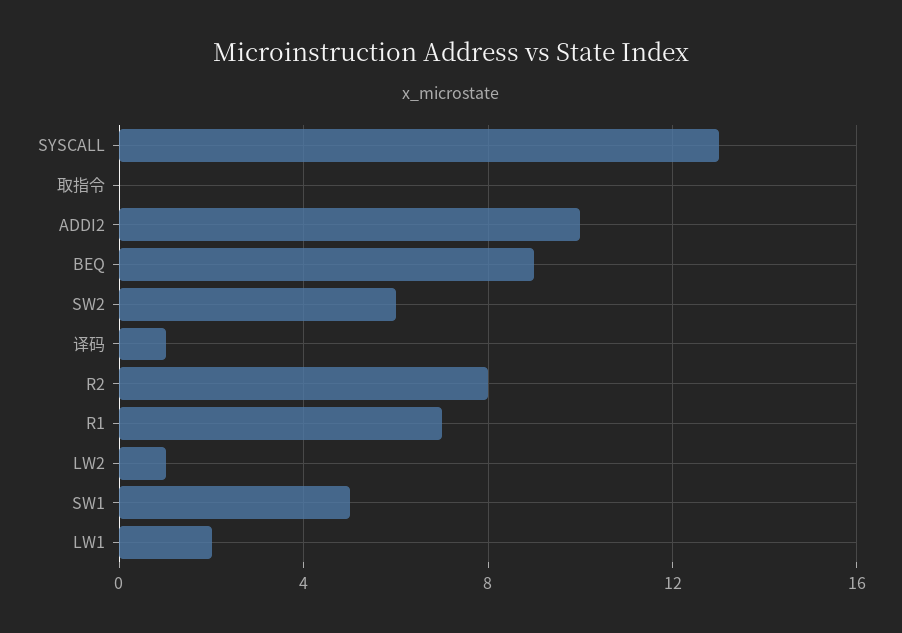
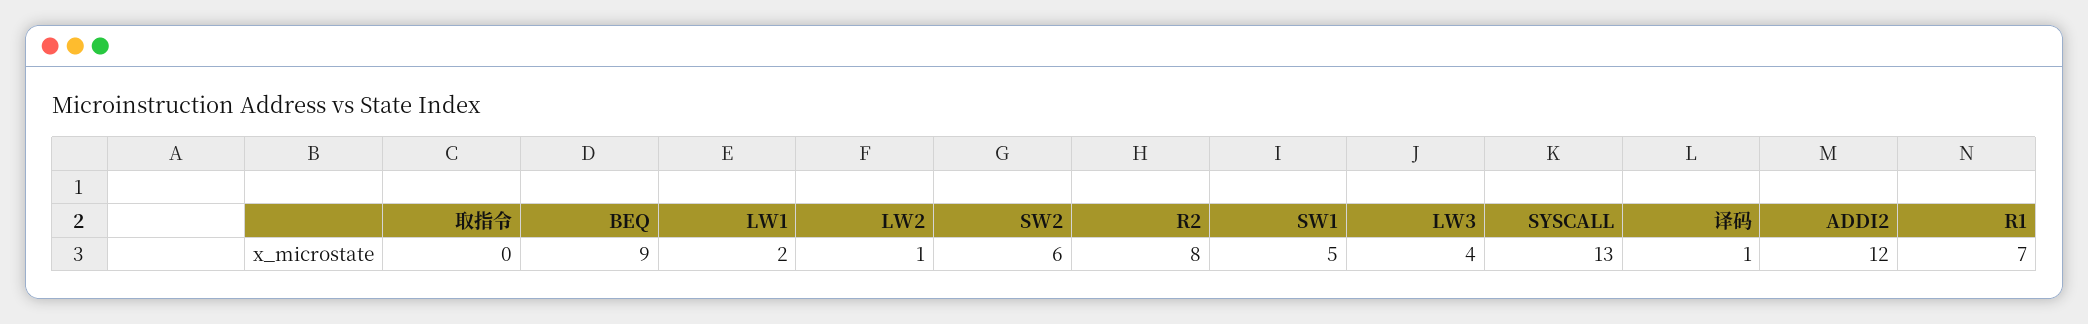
ADDI2: 10 -> 12
LW3: none -> 4

